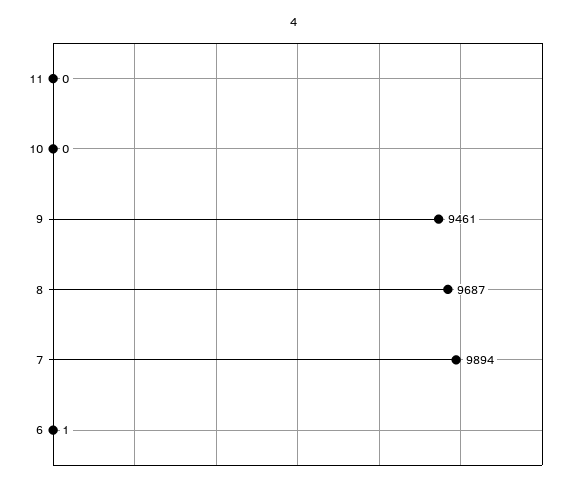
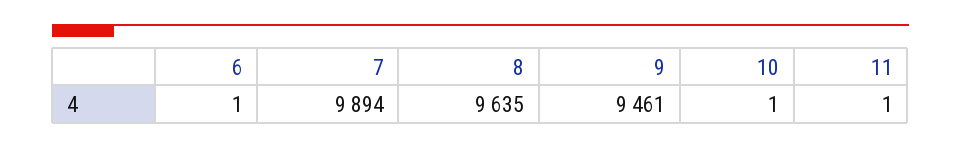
11: 0 -> 1
10: 0 -> 1
8: 9687 -> 9635

